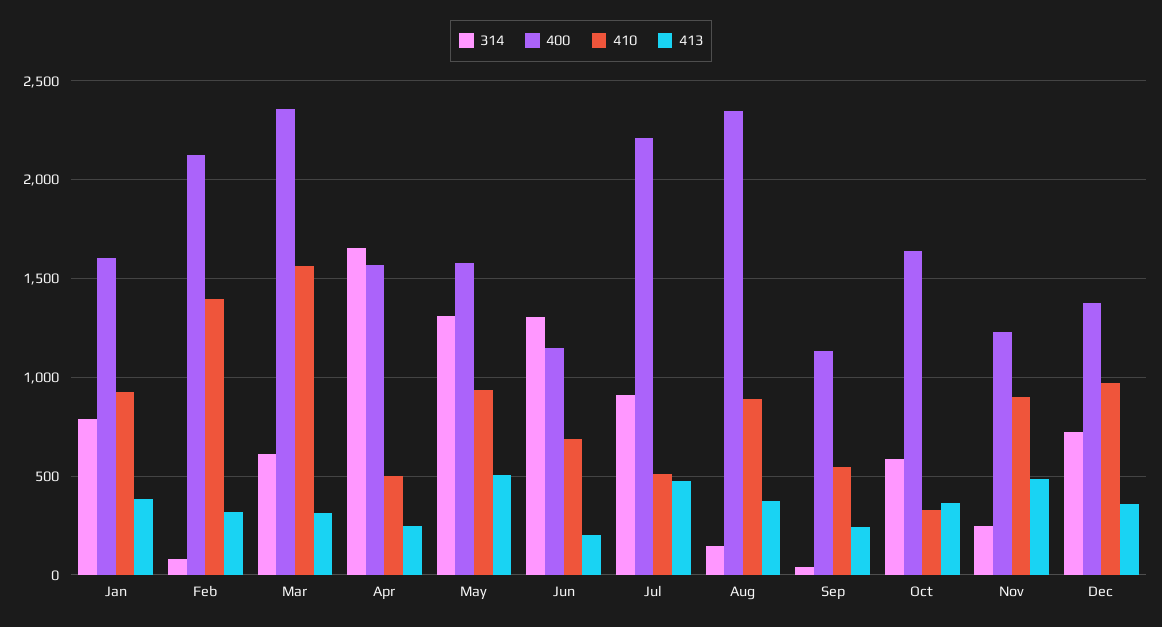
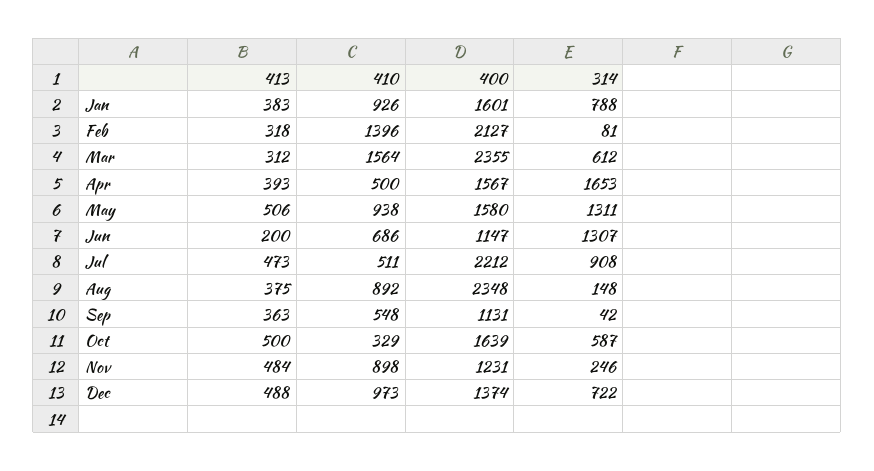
413, Apr: 250 -> 393
413, Sep: 250 -> 363
413, Oct: 350 -> 500
413, Dec: 350 -> 488

